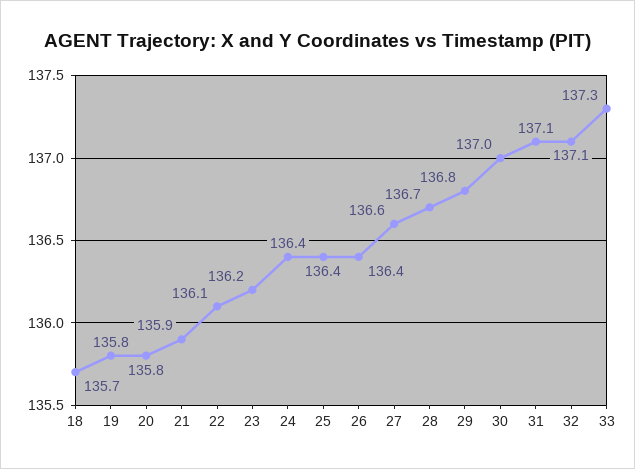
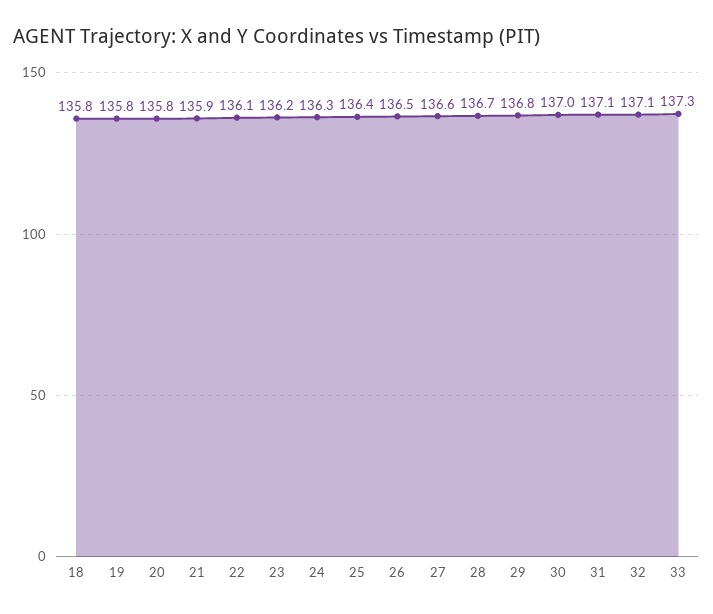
18: 135.7 -> 135.8
24: 136.4 -> 136.3
26: 136.4 -> 136.5

